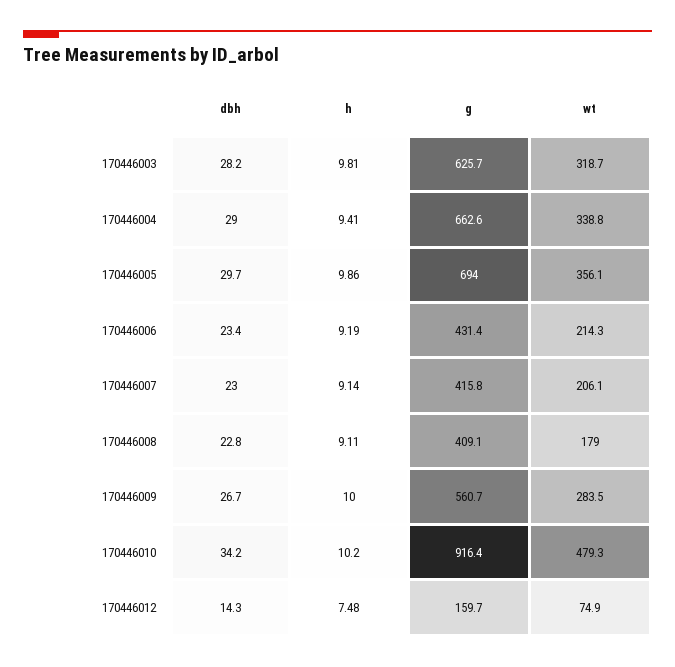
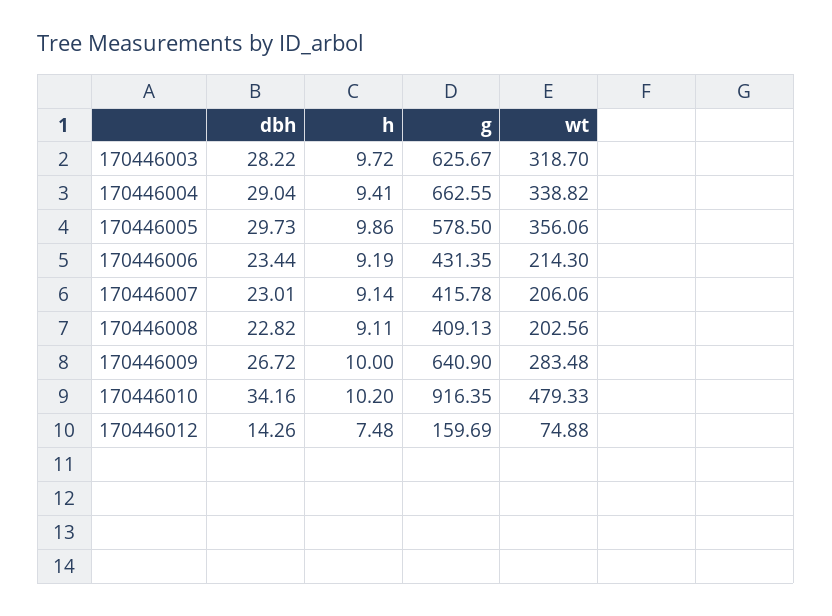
h, 170446003: 9.81 -> 9.72
g, 170446005: 694 -> 578.5
wt, 170446008: 179 -> 202.56
g, 170446009: 560.7 -> 640.9

